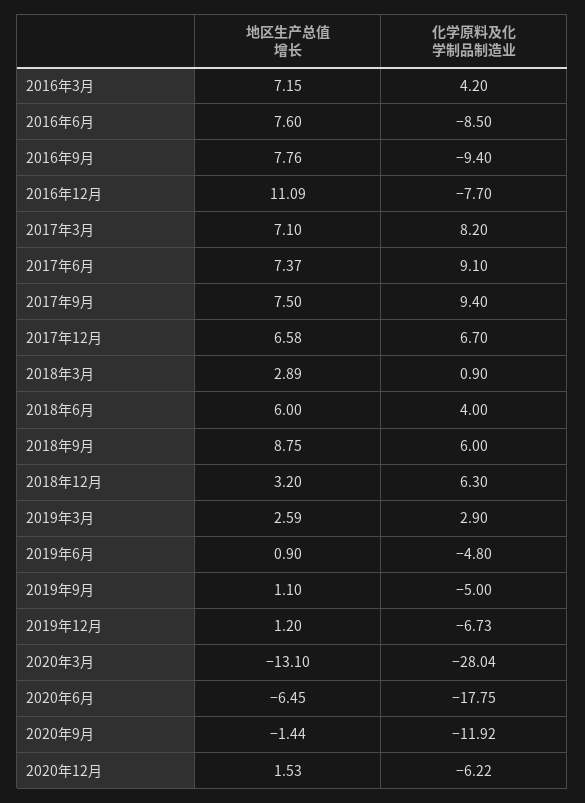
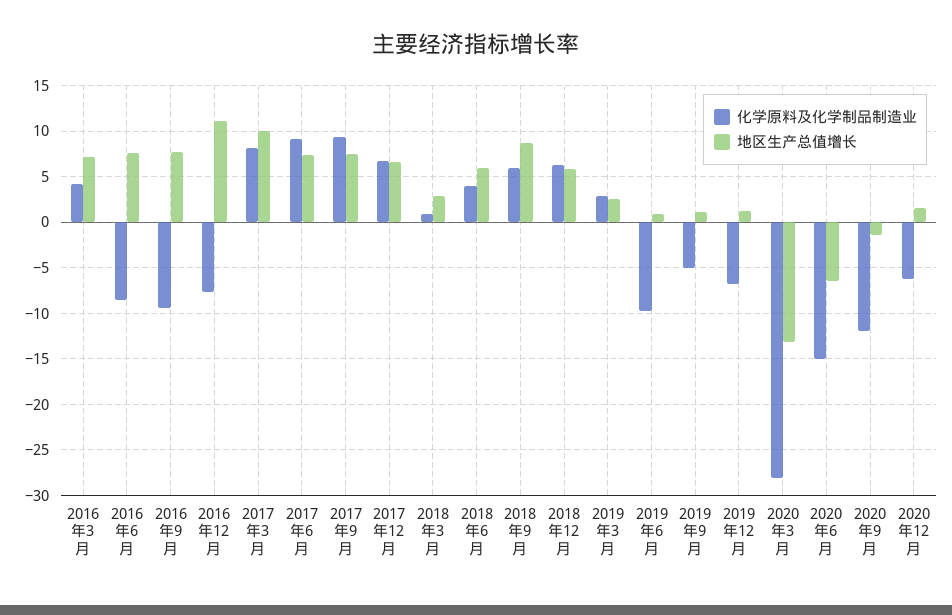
地区生产总值增长, 2017年3月: 7.1 -> 10
地区生产总值增长, 2018年12月: 3.2 -> 6
化学原料及化学制品制造业, 2019年6月: -4.8 -> -10
化学原料及化学制品制造业, 2020年6月: -17.75 -> -15

